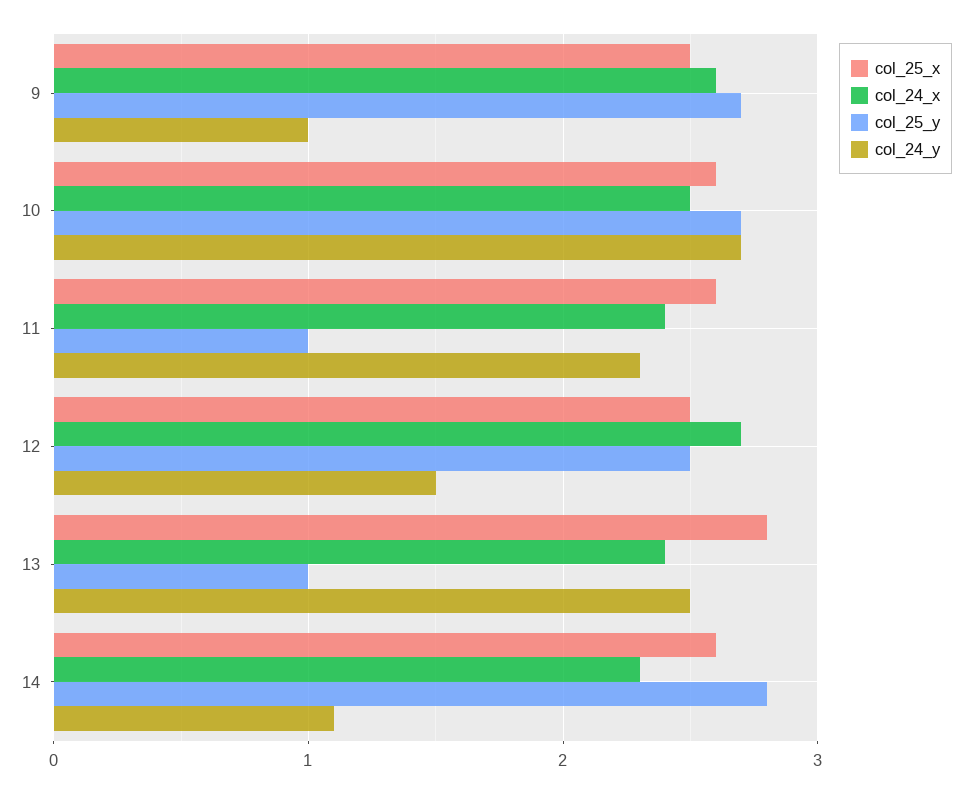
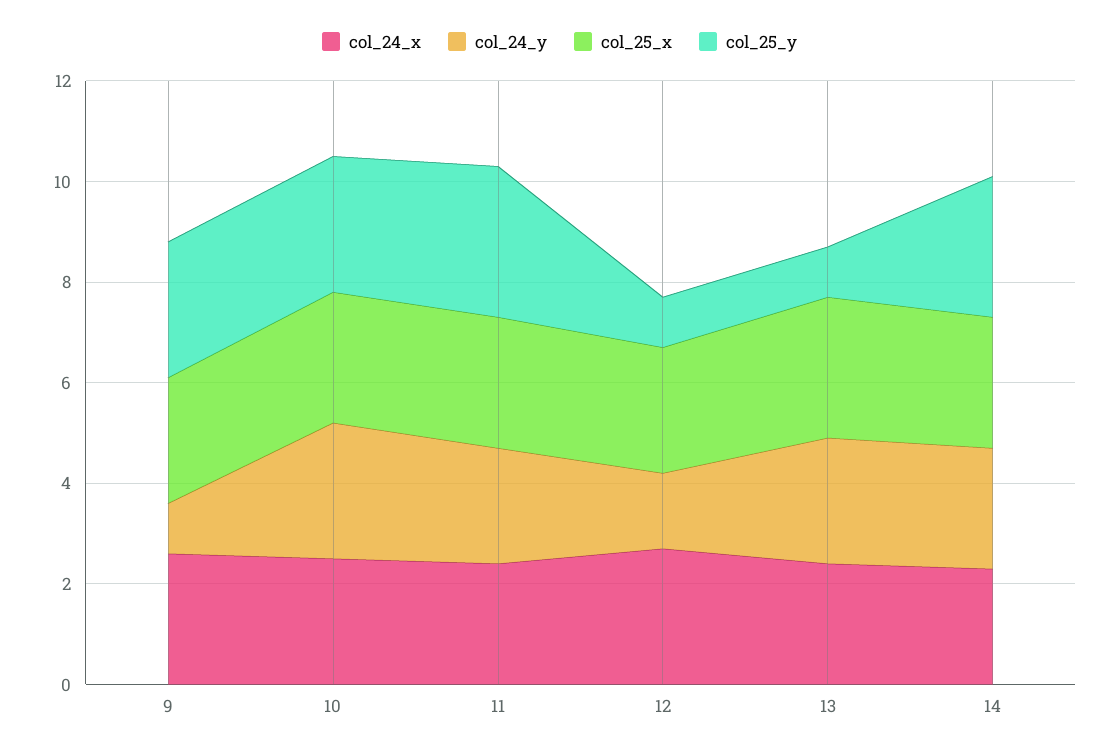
col_25_y, 11: 1 -> 3
col_25_y, 12: 2.5 -> 1
col_24_y, 14: 1.1 -> 2.5

